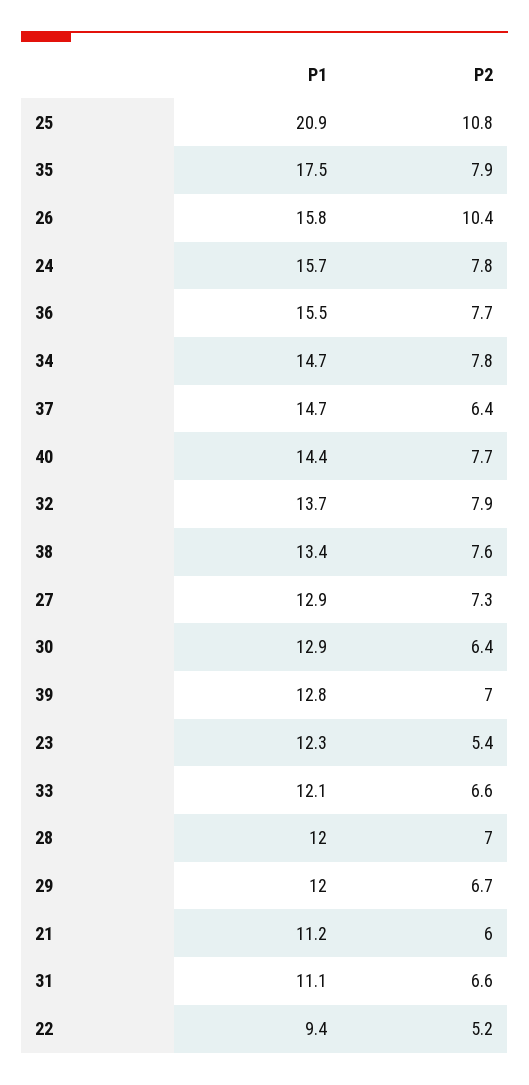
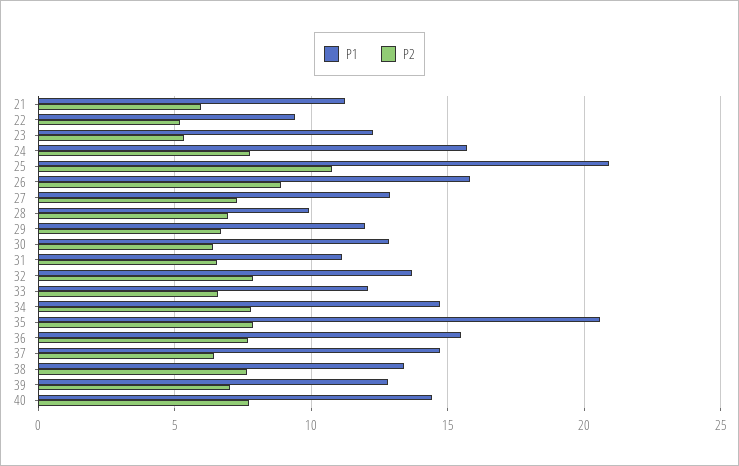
P1, 35: 17.5 -> 20.5
P2, 26: 10.4 -> 9
P1, 28: 12 -> 10

